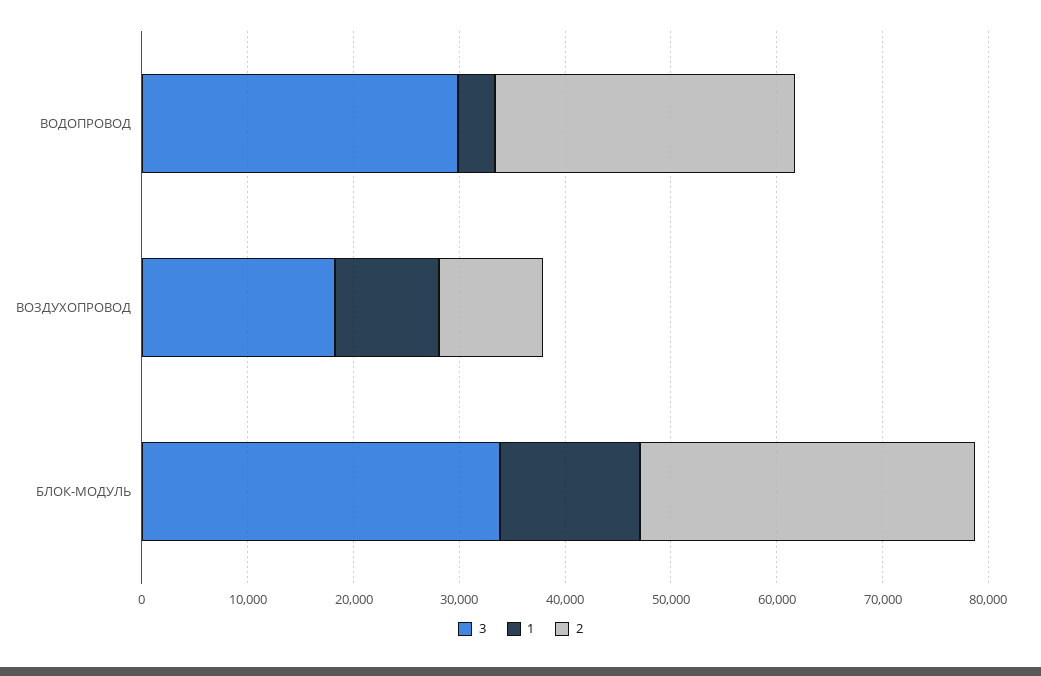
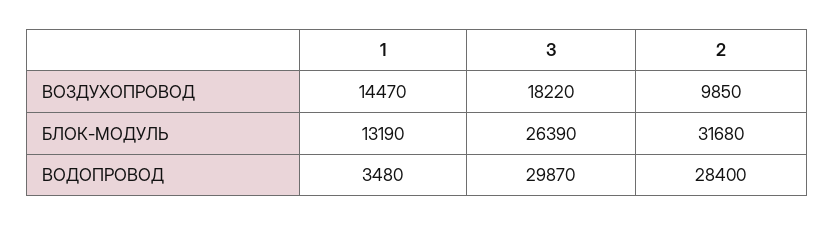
1, ВОЗДУХОПРОВОД: 10000 -> 14470
3, БЛОК-МОДУЛЬ: 34000 -> 26390

